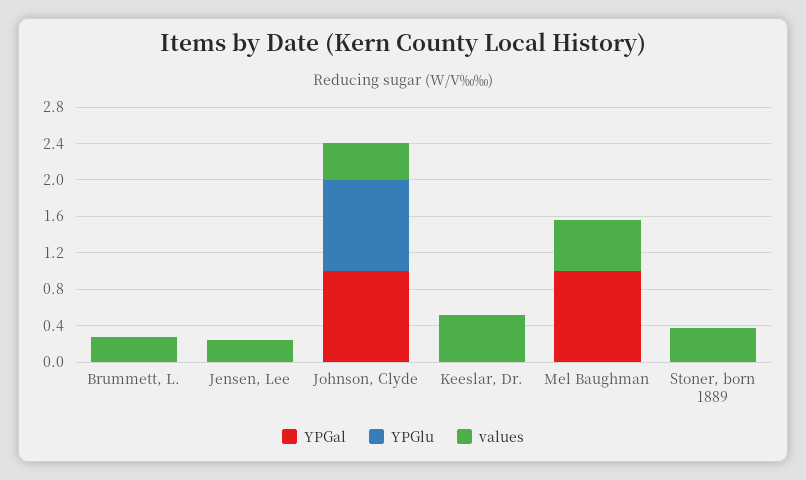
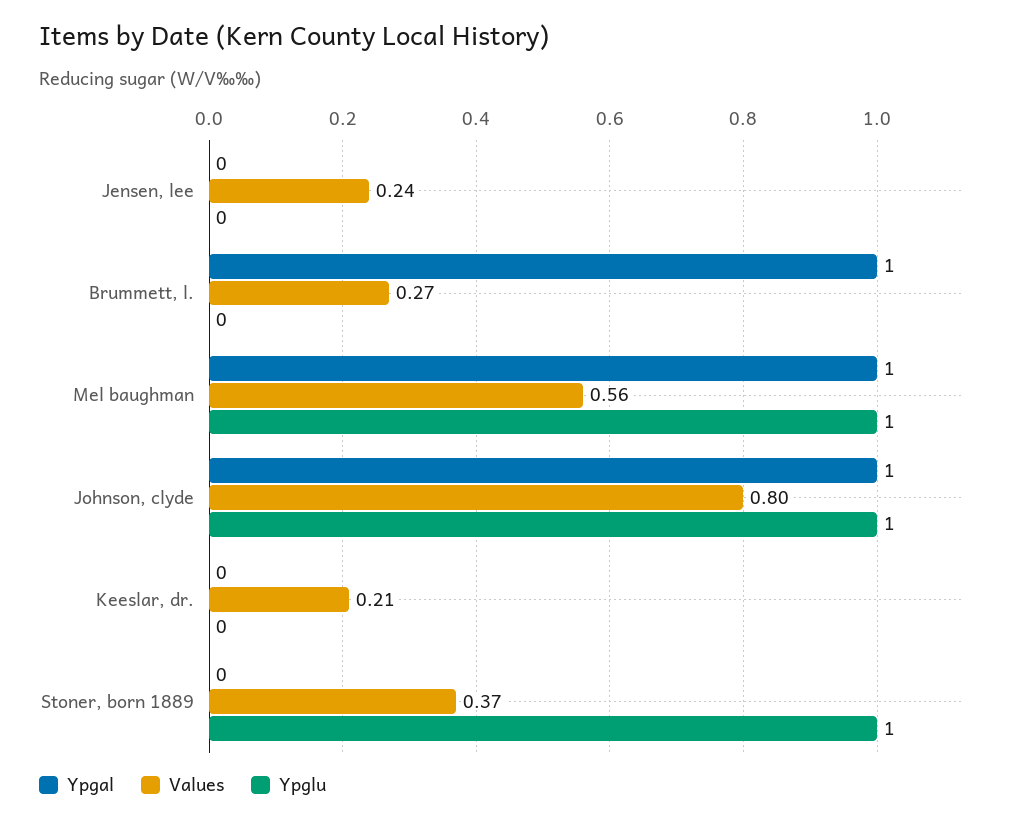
YPGal, Brummett, L.: 0 -> 1
values, Johnson, Clyde: 0.4 -> 0.8
values, Keeslar, Dr.: 0.5 -> 0.21
YPGlu, Mel Baughman: 0 -> 1
YPGlu, Stoner, born 1889: 0 -> 1

